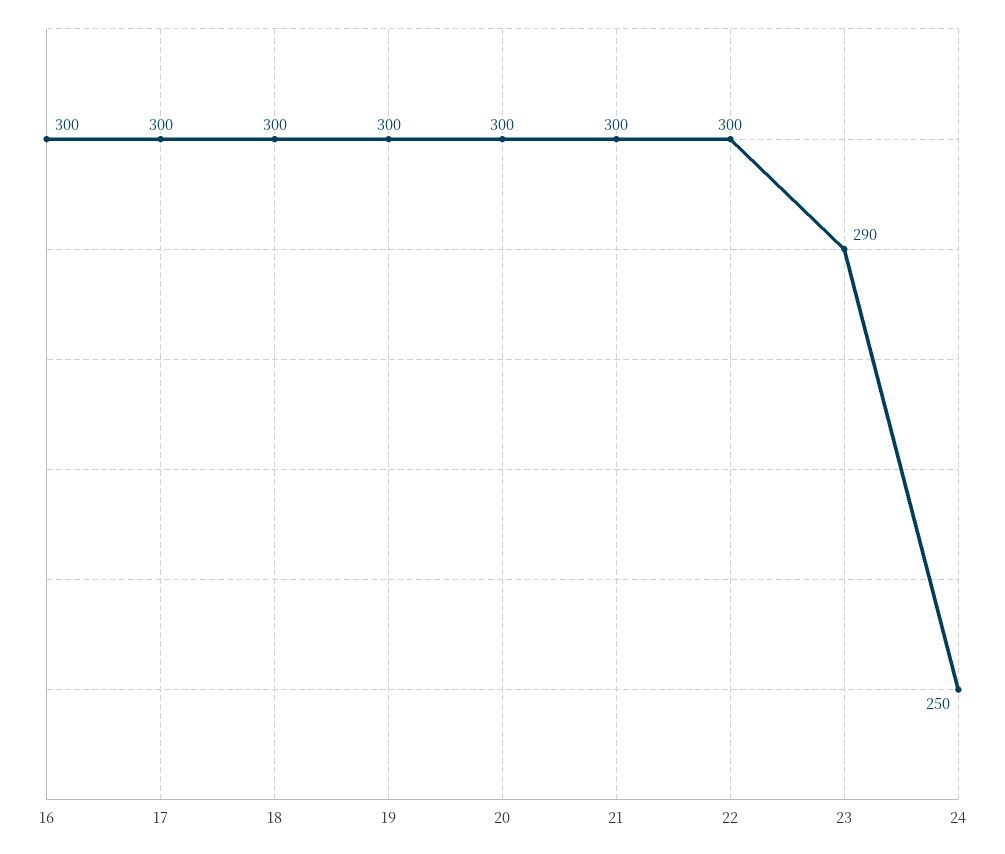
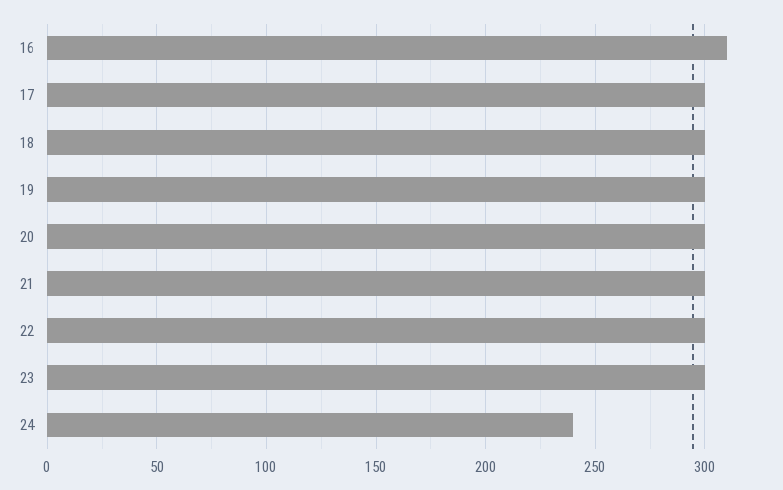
16: 300 -> 310
23: 290 -> 300
24: 250 -> 240

